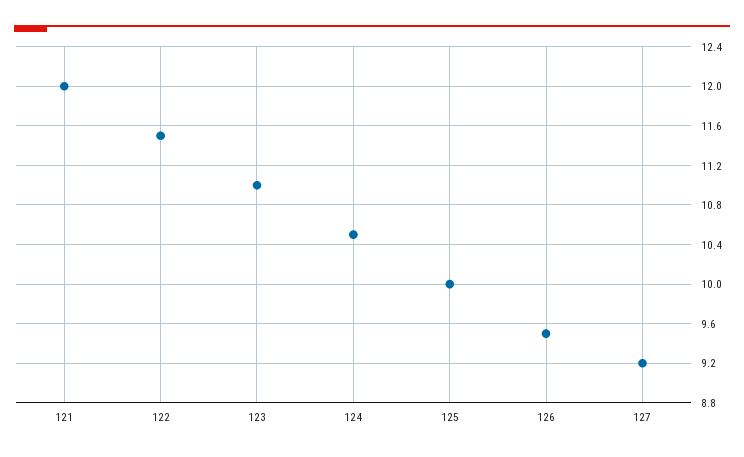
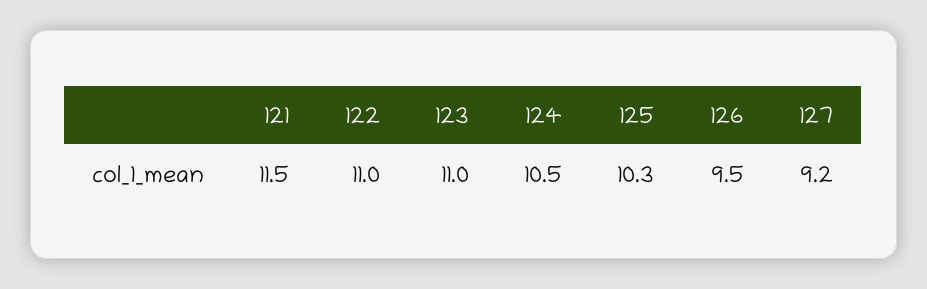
121: 12 -> 11.5
122: 11.5 -> 11
125: 10 -> 10.3

